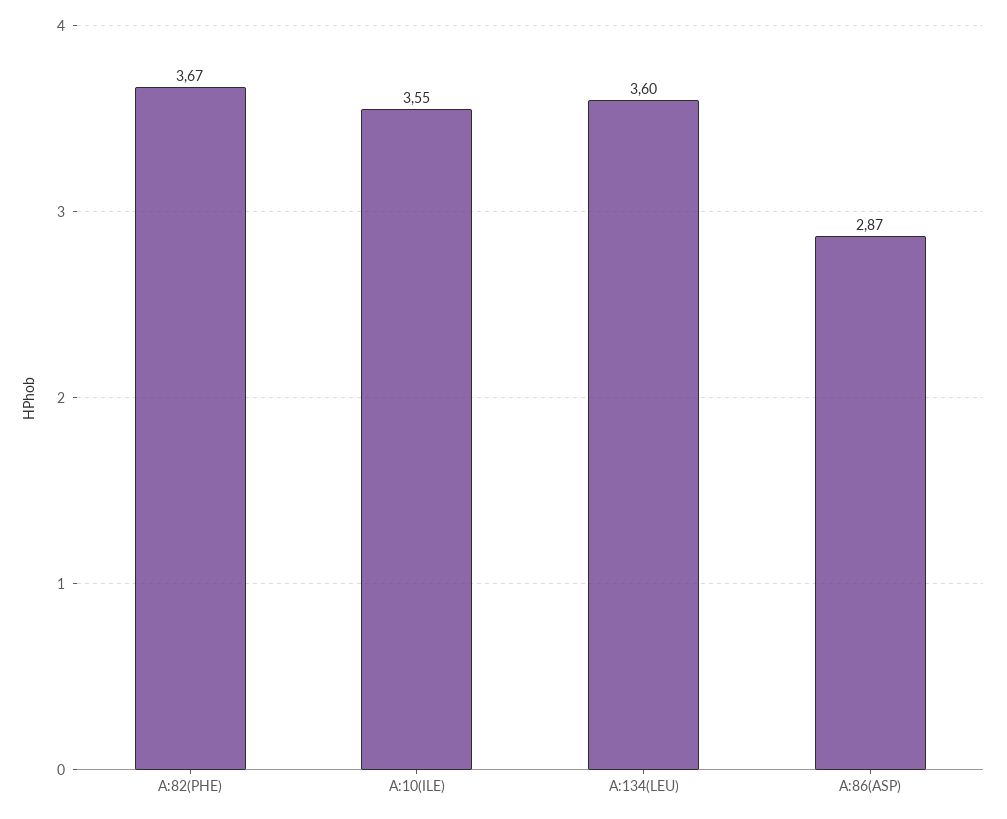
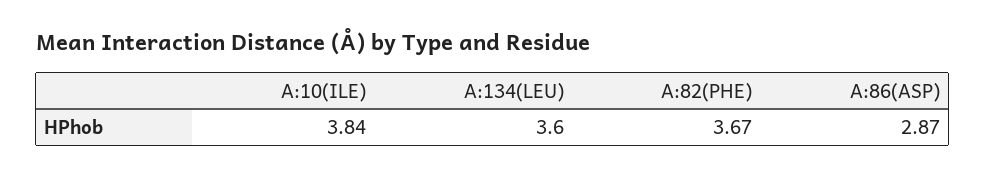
A:10(ILE): 3.55 -> 3.84

